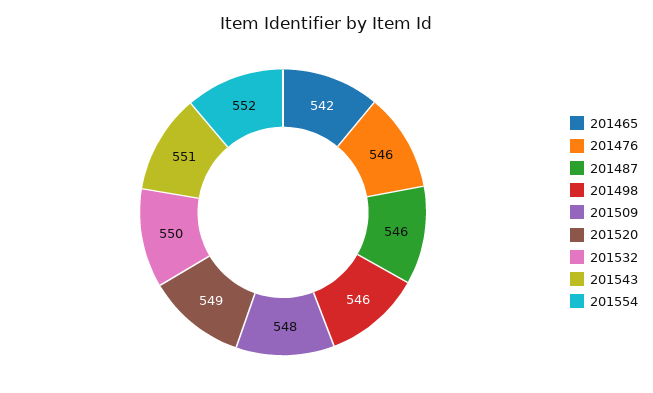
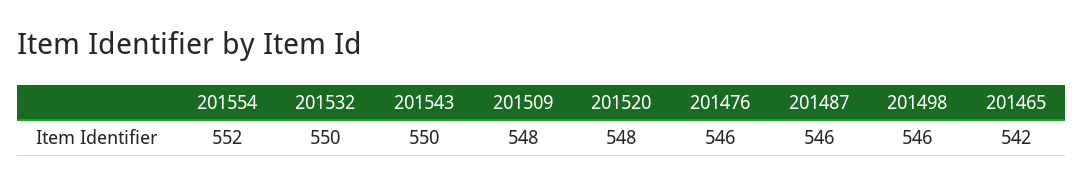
201520: 549 -> 548
201543: 551 -> 550

